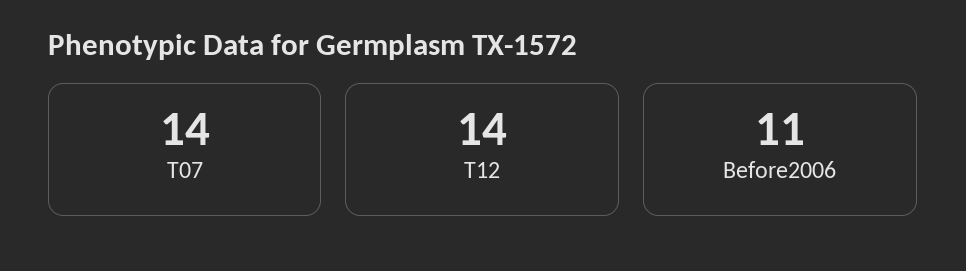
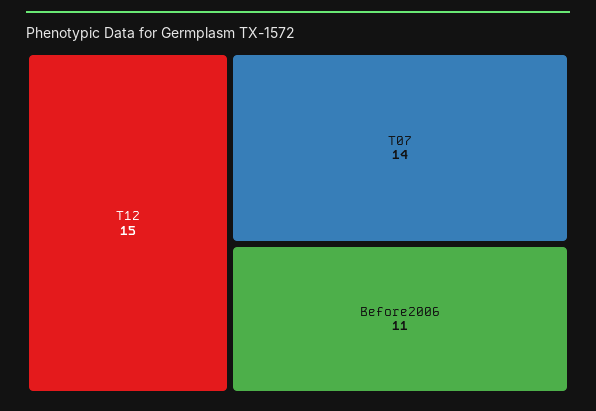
T12: 14 -> 15

